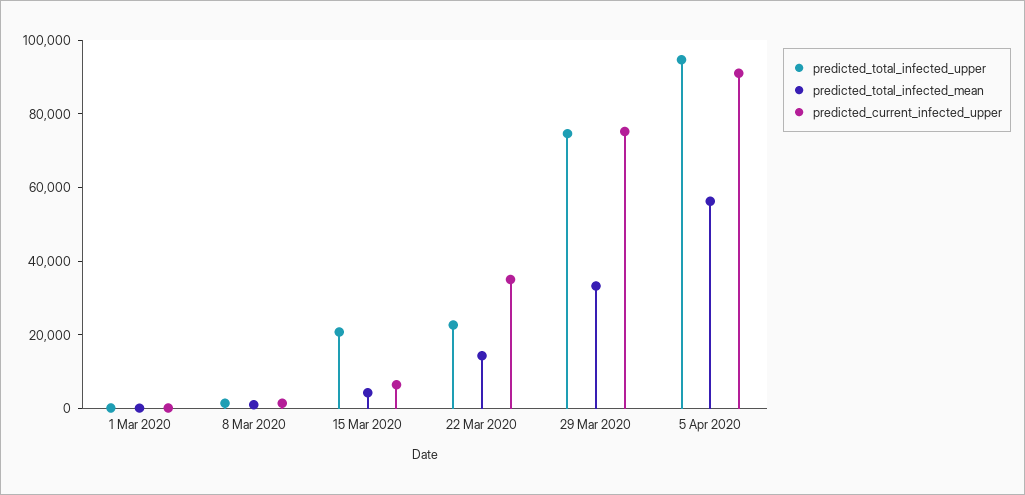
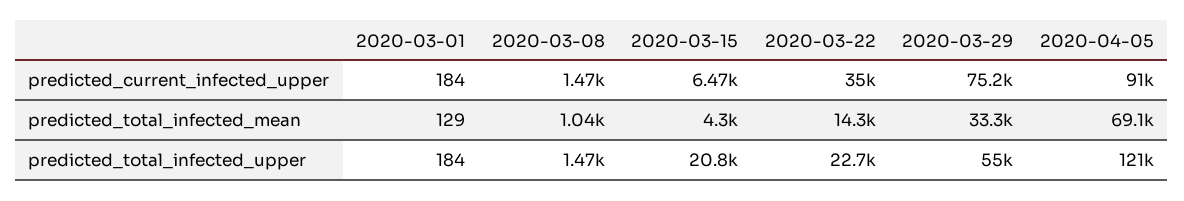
predicted_total_infected_upper, 29 Mar 2020: 75000 -> 55000
predicted_total_infected_upper, 5 Apr 2020: 95000 -> 121000
predicted_total_infected_mean, 5 Apr 2020: 55000 -> 69100

